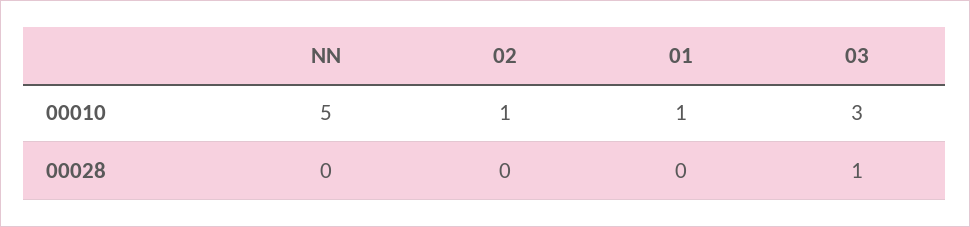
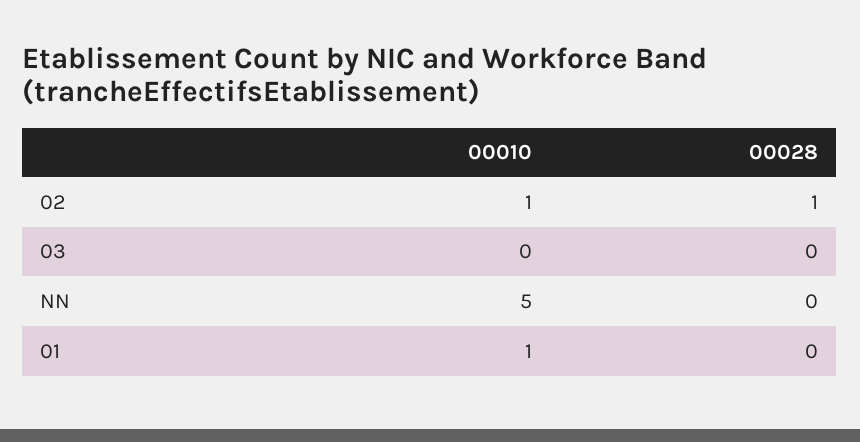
03, 00010: 3 -> 0
02, 00028: 0 -> 1
03, 00028: 1 -> 0

